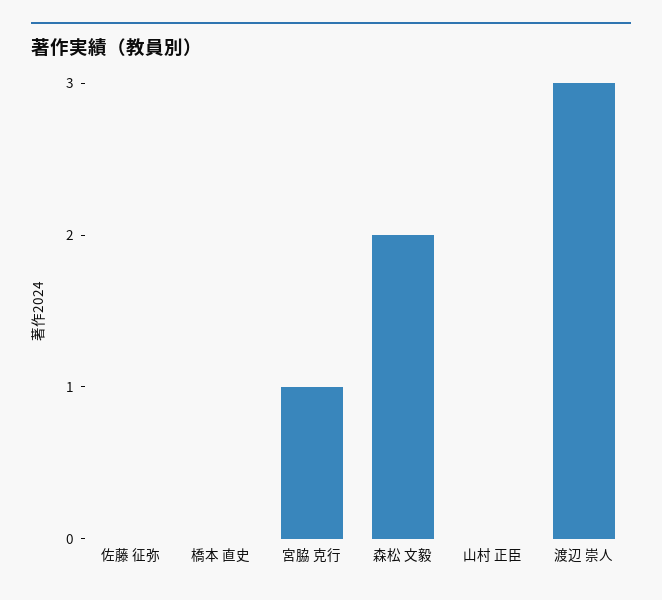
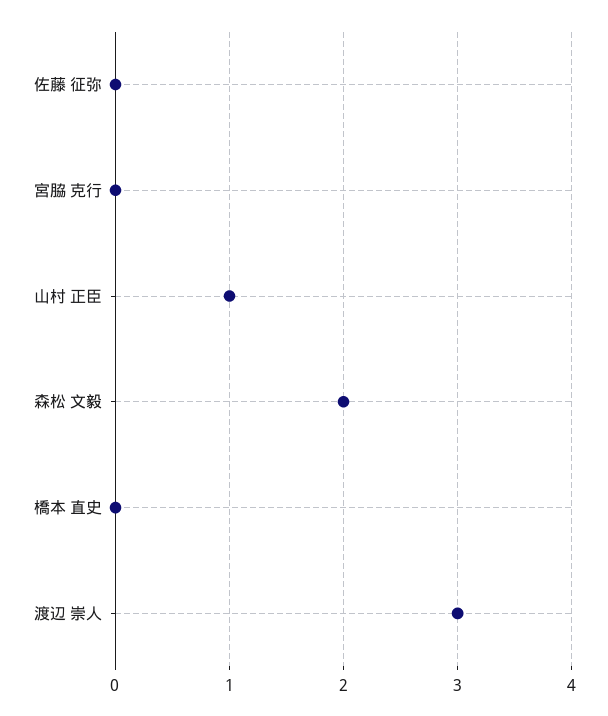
宮脇 克行: 1 -> 0
山村 正臣: 0 -> 1

